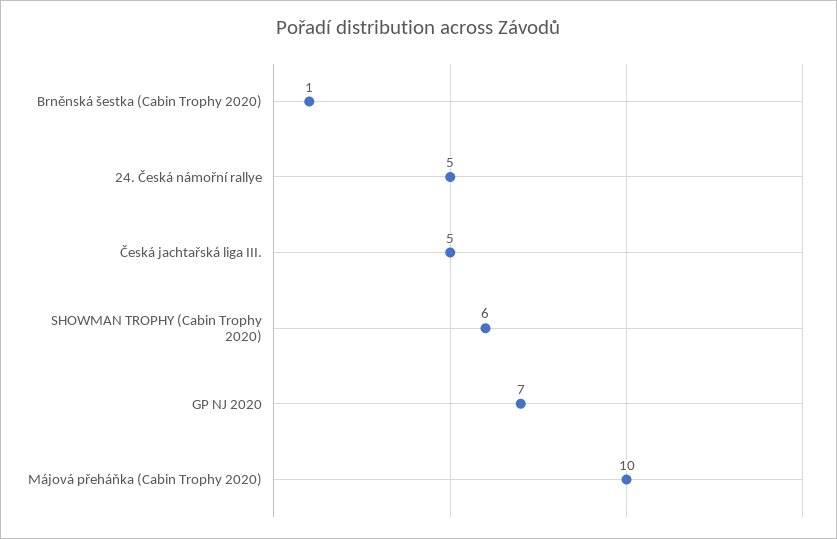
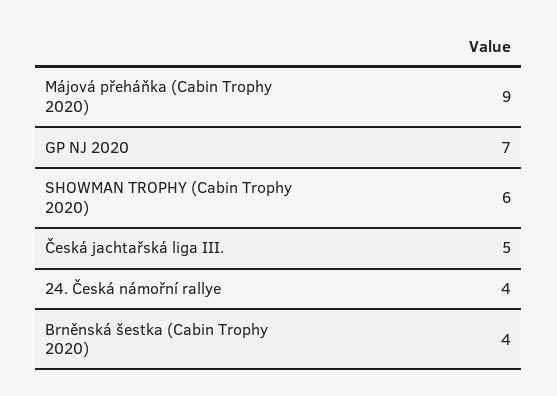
Brněnská šestka (Cabin Trophy 2020): 1 -> 4
24. Česká námořní rallye: 5 -> 4
Májová přeháňka (Cabin Trophy 2020): 10 -> 9

